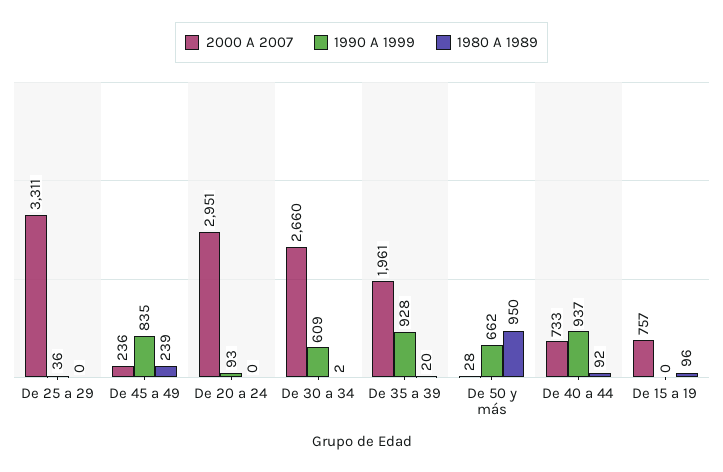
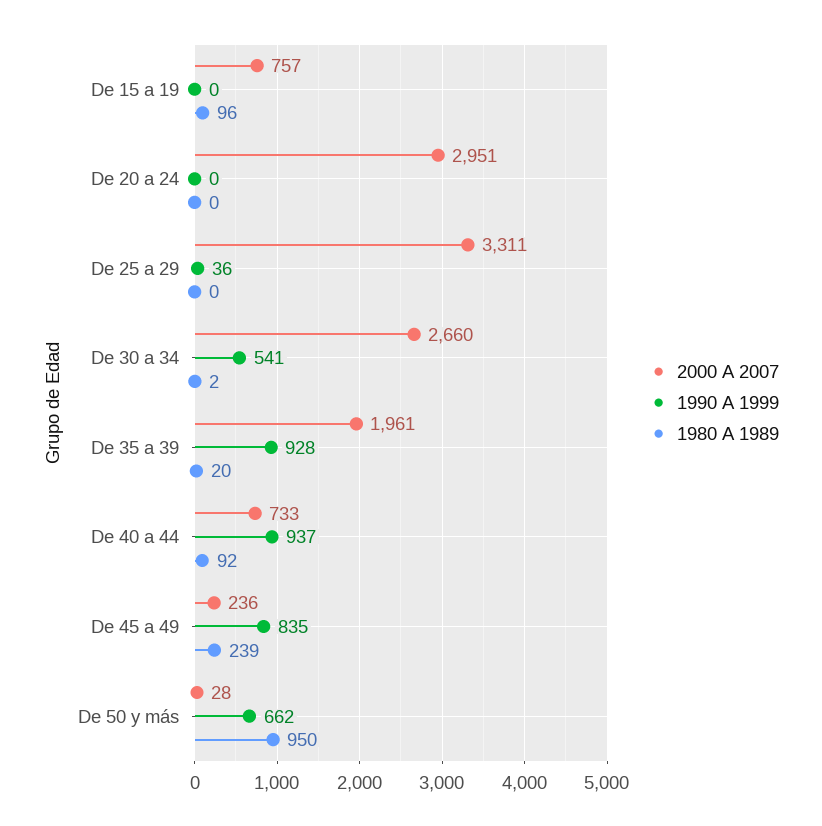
1990 A 1999, De 20 a 24: 93 -> 0
1990 A 1999, De 30 a 34: 609 -> 541

